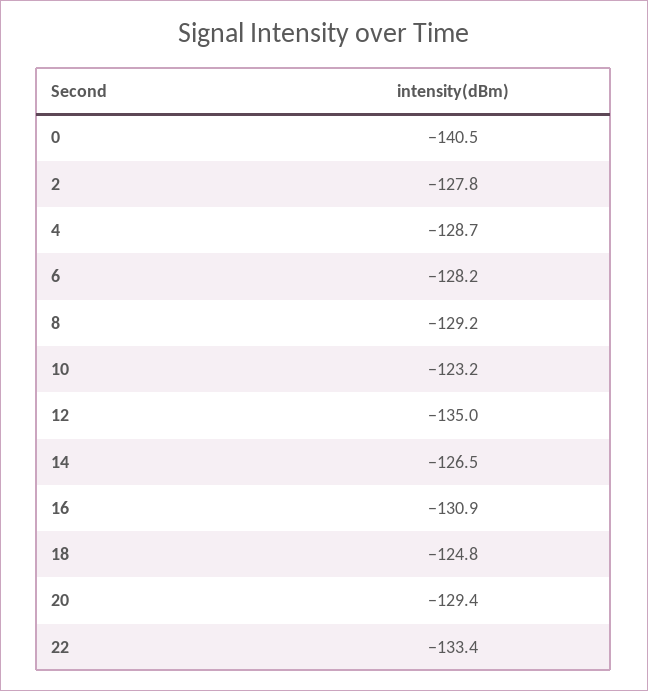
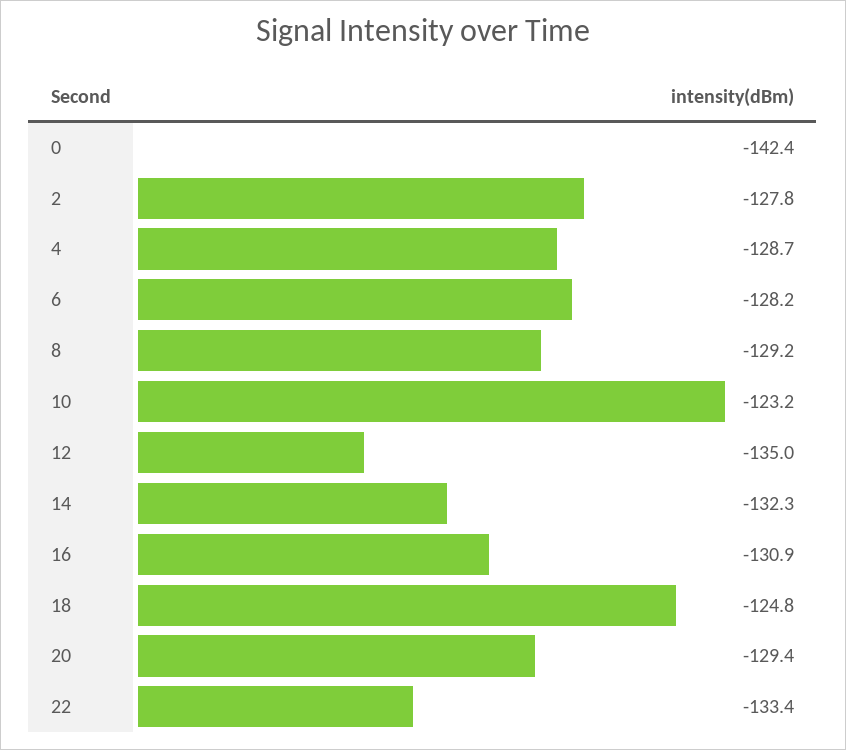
0: -140.5 -> -142.4
14: -126.5 -> -132.3

